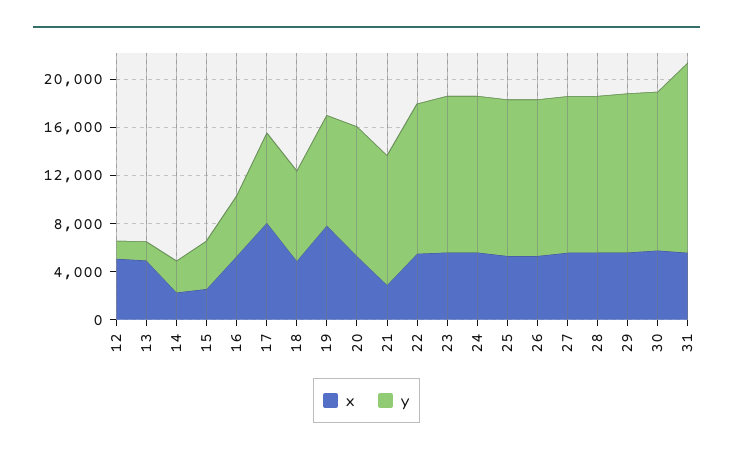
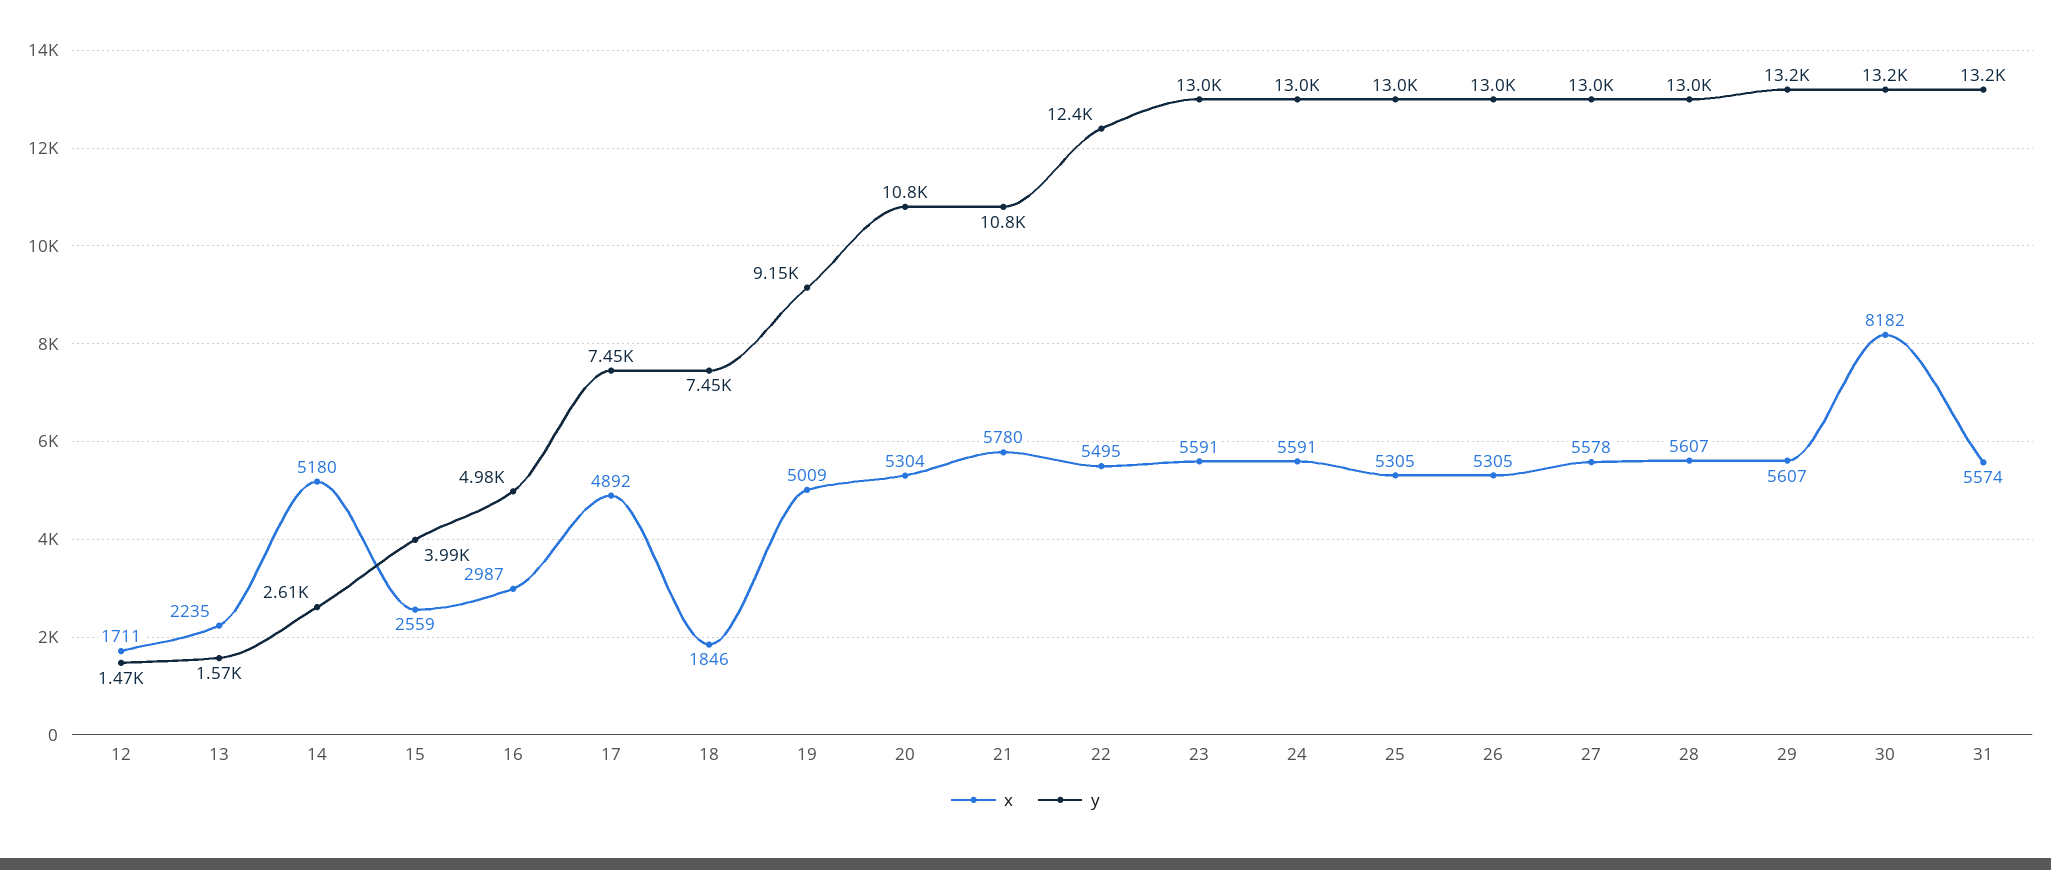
x, 12: 5000 -> 1711
x, 13: 5000 -> 2235
x, 14: 2000 -> 5180
x, 16: 5000 -> 2987
x, 17: 8000 -> 4892
x, 18: 5000 -> 1846
x, 19: 8000 -> 5009
x, 21: 3000 -> 5780
x, 30: 6000 -> 8182
y, 31: 16000 -> 13200

